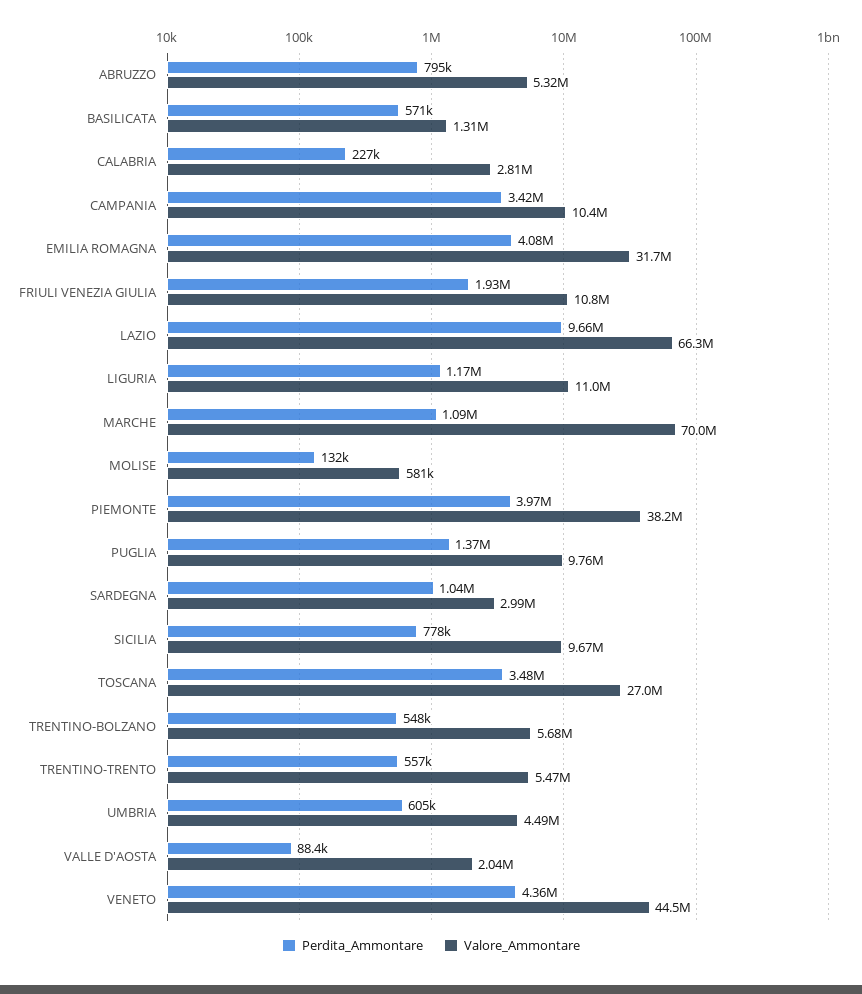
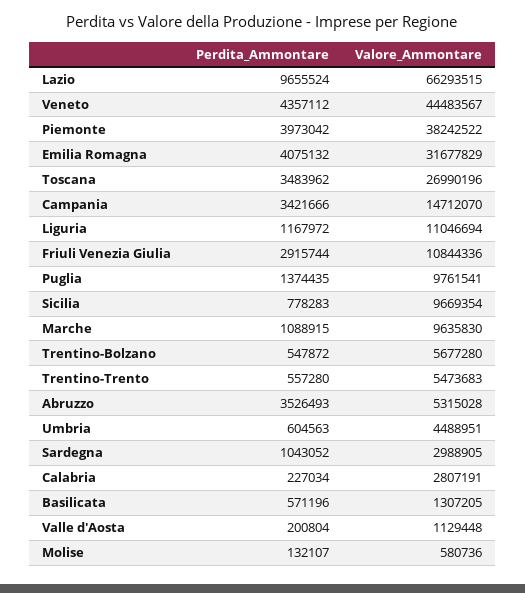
Perdita_Ammontare, ABRUZZO: 795000 -> 3526493
Valore_Ammontare, CAMPANIA: 10400000 -> 14712070
Perdita_Ammontare, FRIULI VENEZIA GIULIA: 1930000 -> 2915744
Valore_Ammontare, MARCHE: 70000000 -> 9635830
Perdita_Ammontare, VALLE D'AOSTA: 88400 -> 200804
Valore_Ammontare, VALLE D'AOSTA: 2040000 -> 1129448

